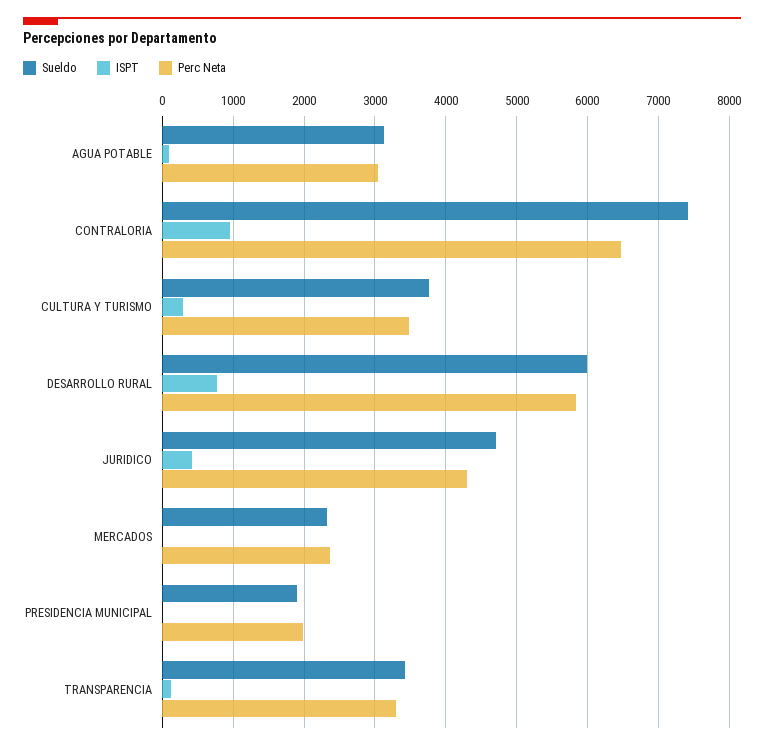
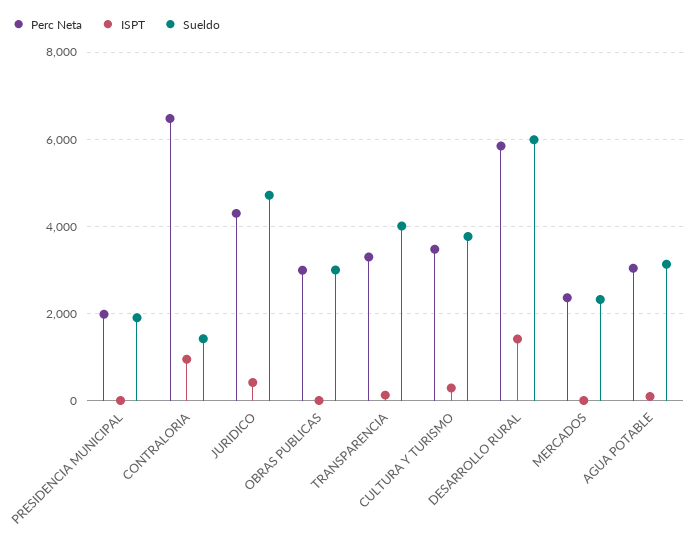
Sueldo, CONTRALORIA: 7400 -> 1400
ISPT, DESARROLLO RURAL: 800 -> 1400
Sueldo, TRANSPARENCIA: 3400 -> 4000
Perc Neta, OBRAS PUBLICAS: none -> 3000
ISPT, OBRAS PUBLICAS: none -> 0
Sueldo, OBRAS PUBLICAS: none -> 3000

